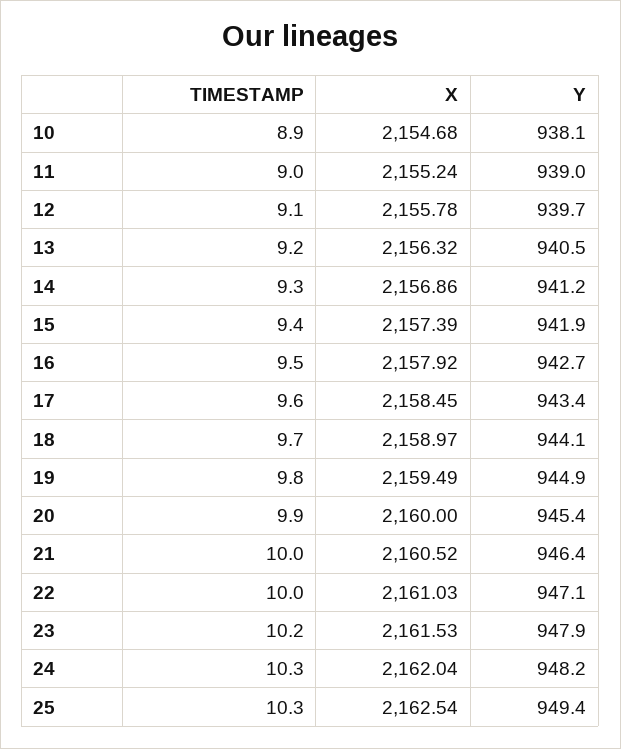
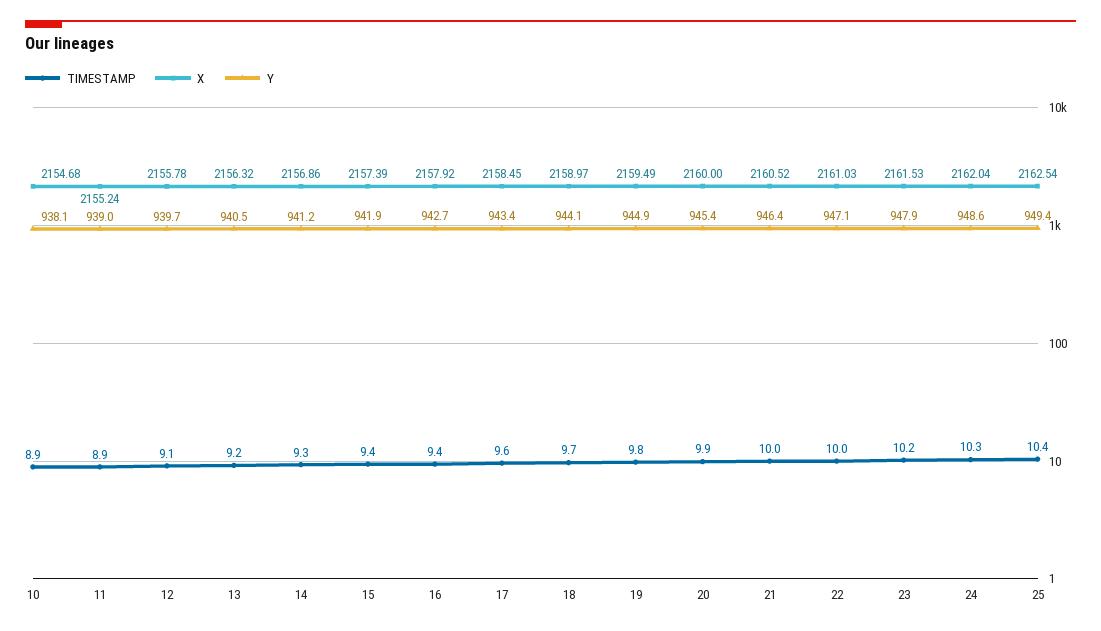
TIMESTAMP, 11: 9 -> 8.9
TIMESTAMP, 16: 9.5 -> 9.4
Y, 24: 948.2 -> 948.6
TIMESTAMP, 25: 10.3 -> 10.4

